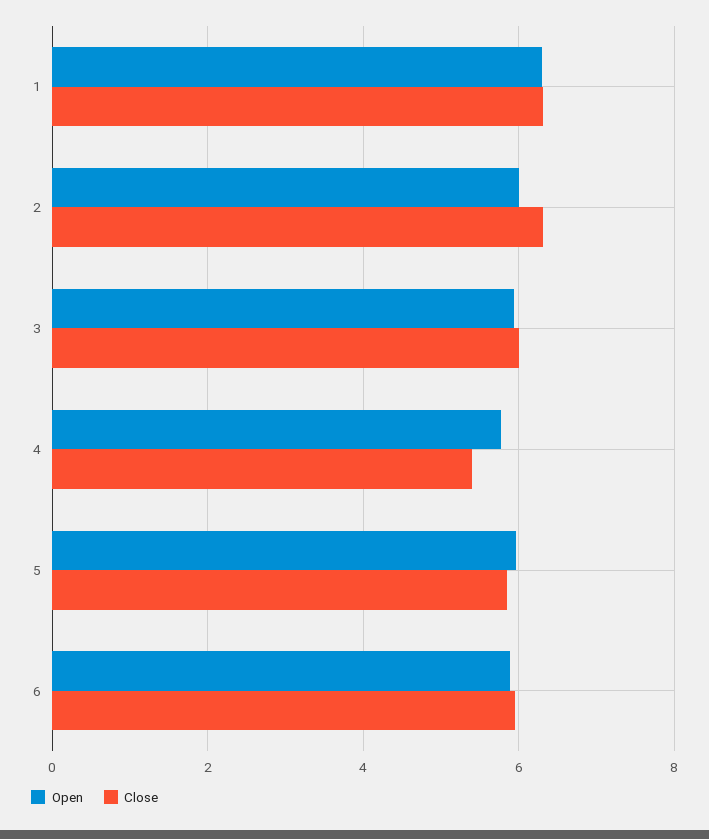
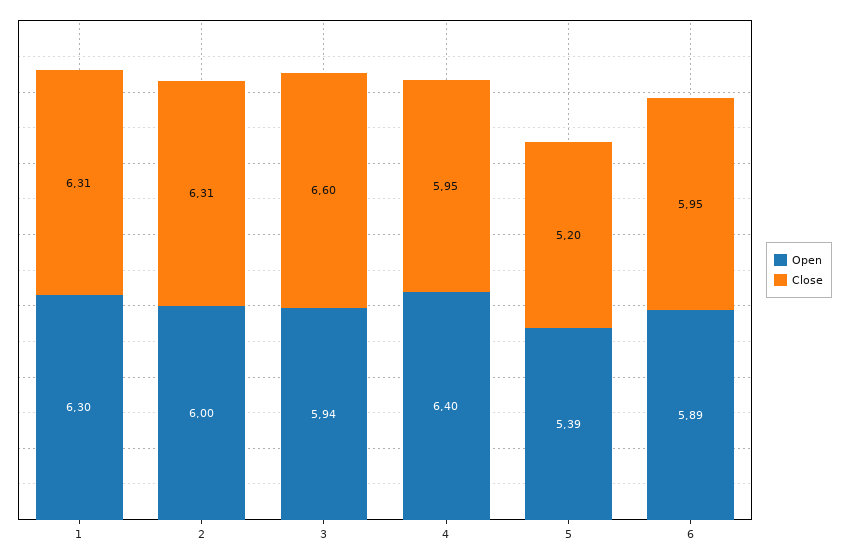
Close, 3: 6 -> 6.6
Open, 4: 5.8 -> 6.4
Close, 4: 5.4 -> 5.95
Open, 5: 6 -> 5.39
Close, 5: 5.8 -> 5.2

